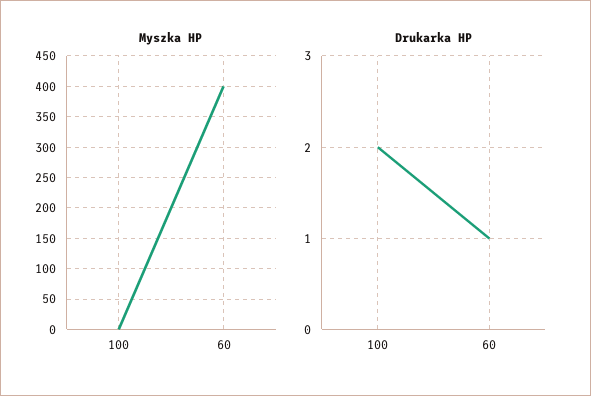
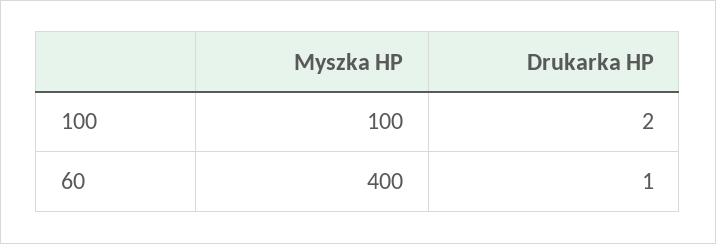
Myszka HP, 100: 0 -> 100

